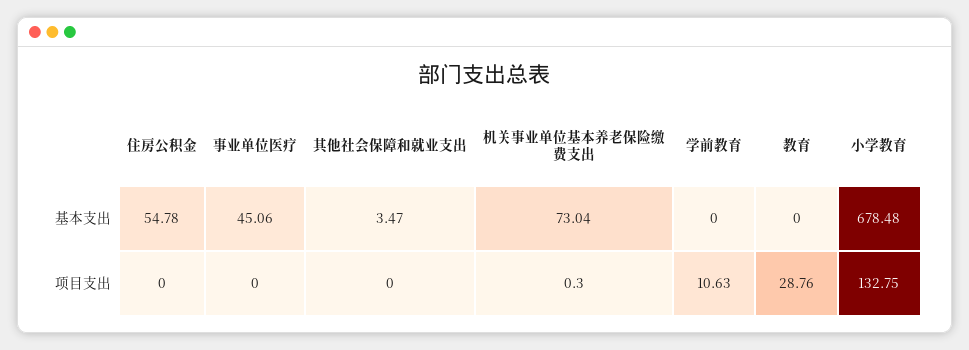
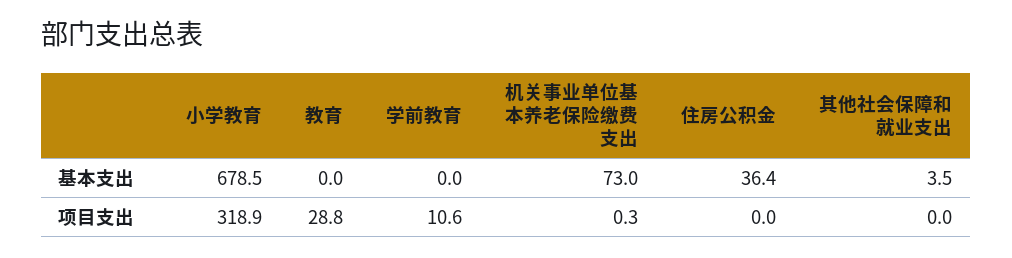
住房公积金, 基本支出: 54.78 -> 36.4
事业单位医疗, 基本支出: 45.06 -> none
事业单位医疗, 项目支出: 0 -> none
小学教育, 项目支出: 132.75 -> 318.9

